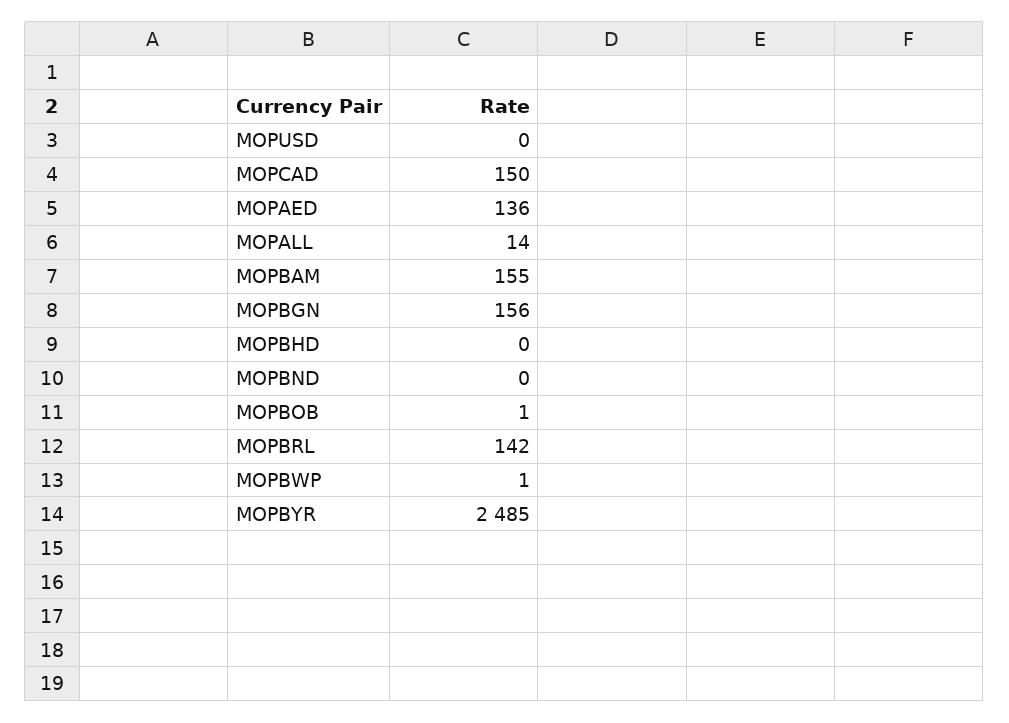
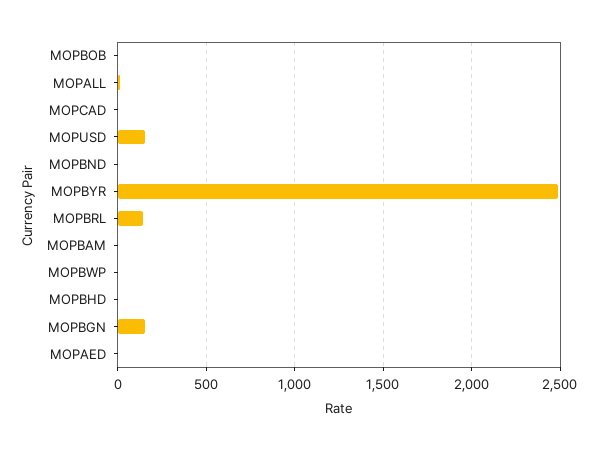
MOPUSD: 0 -> 150
MOPCAD: 150 -> 0
MOPAED: 136 -> 0
MOPBAM: 155 -> 0

